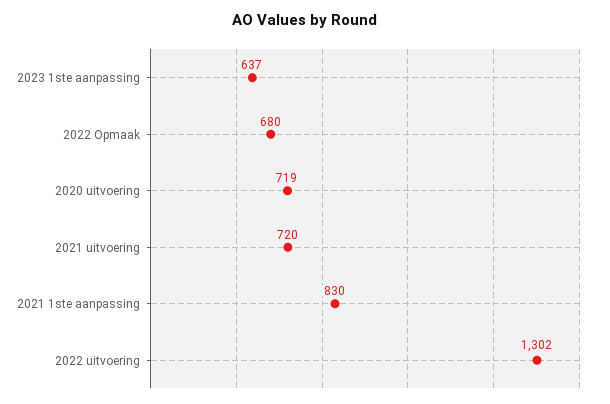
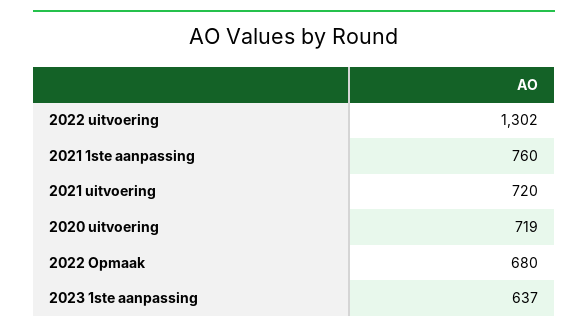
2021 1ste aanpassing: 830 -> 760

